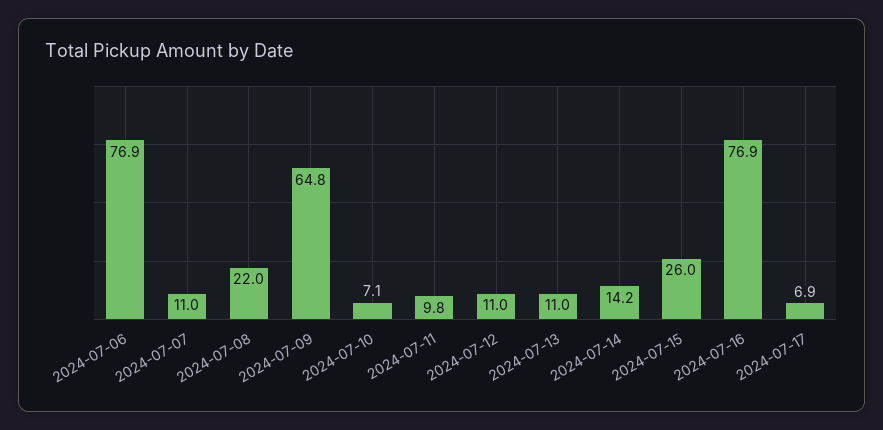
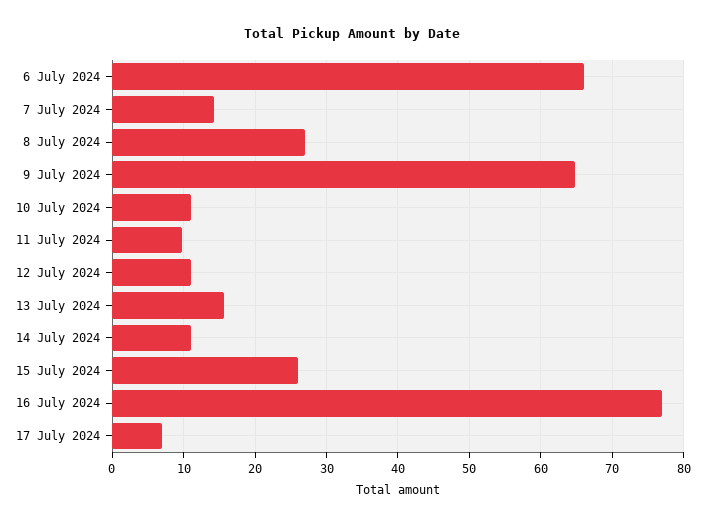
2024-07-06: 76.9 -> 66
2024-07-07: 11 -> 14
2024-07-08: 22 -> 27
2024-07-10: 7.1 -> 11
2024-07-13: 11 -> 16
2024-07-14: 14.2 -> 11

